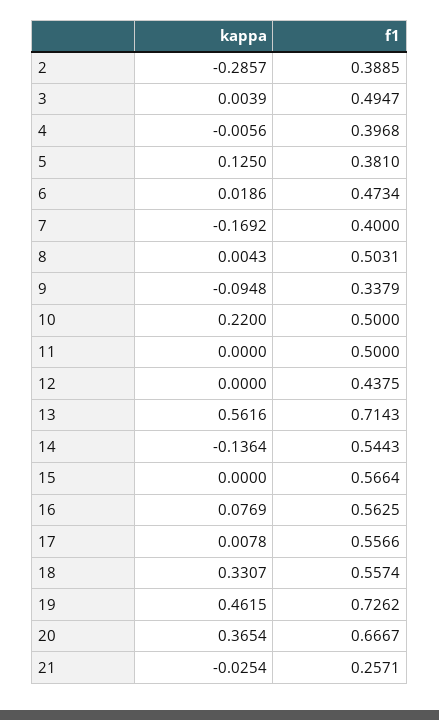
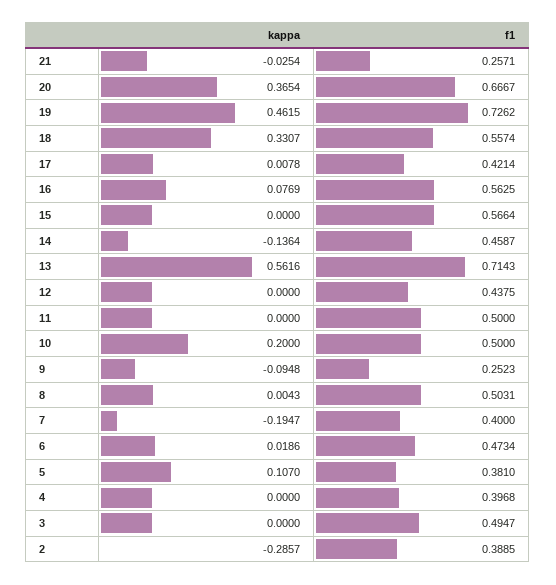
kappa, 3: 0.0039 -> 0
kappa, 4: -0.0056 -> 0
kappa, 5: 0.125 -> 0.107
kappa, 7: -0.1692 -> -0.1947
f1, 9: 0.3379 -> 0.2523
kappa, 10: 0.22 -> 0.2
f1, 14: 0.5443 -> 0.4587
f1, 17: 0.5566 -> 0.4214

